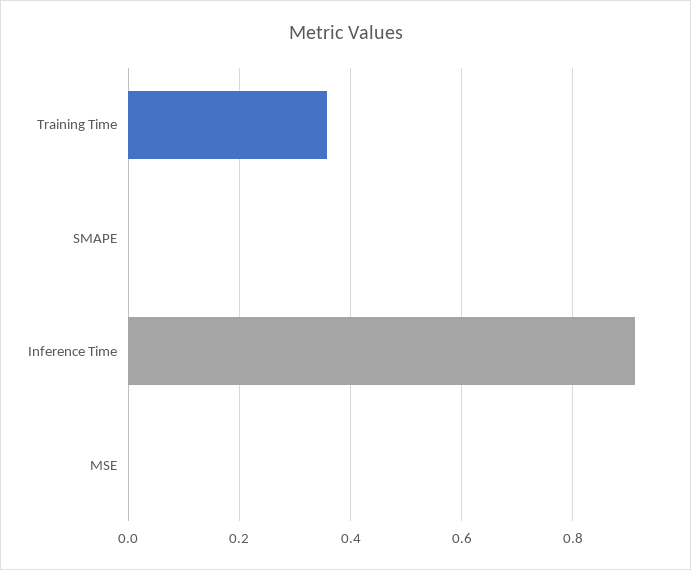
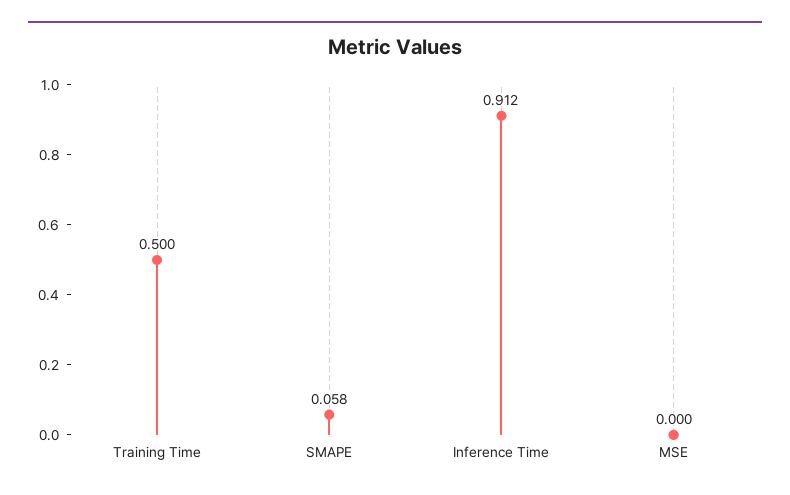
Training Time: 0.36 -> 0.5
SMAPE: 0 -> 0.058

